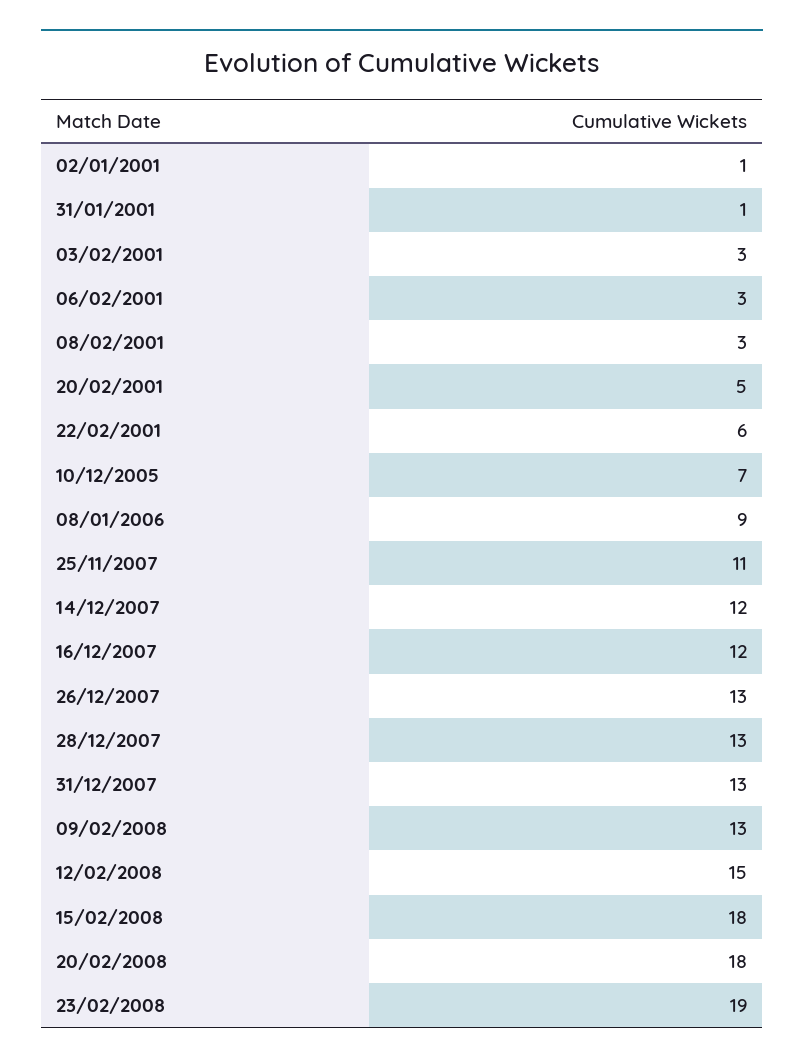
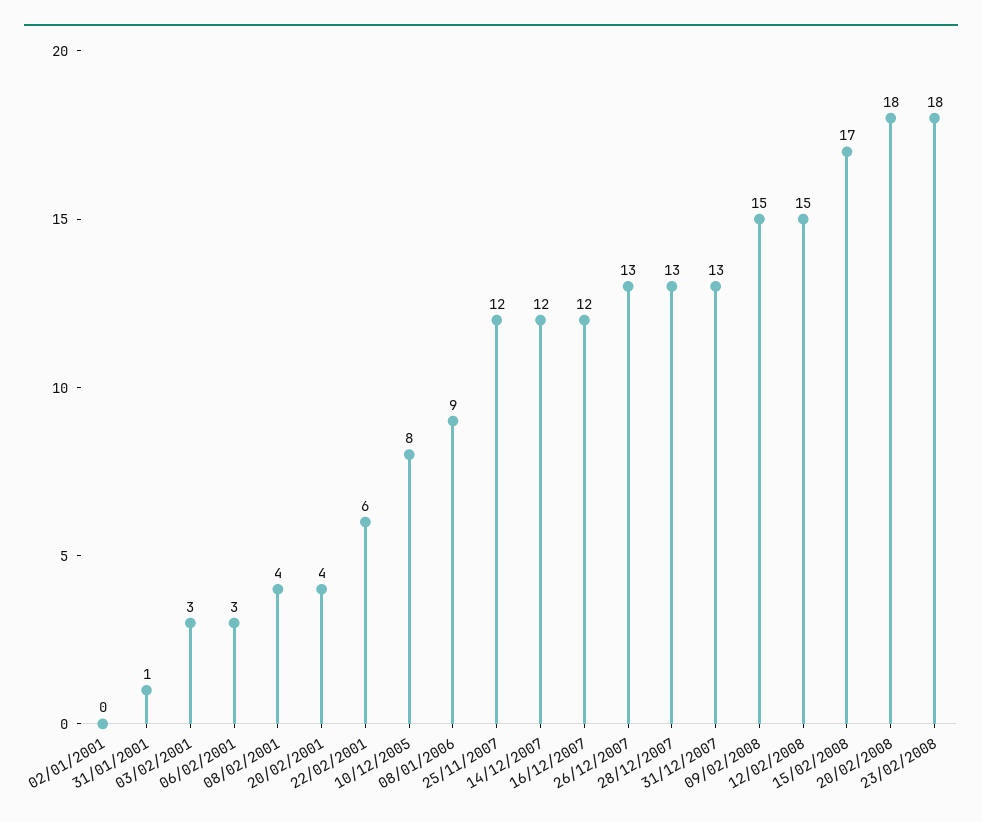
02/01/2001: 1 -> 0
08/02/2001: 3 -> 4
20/02/2001: 5 -> 4
10/12/2005: 7 -> 8
25/11/2007: 11 -> 12
09/02/2008: 13 -> 15
15/02/2008: 18 -> 17
23/02/2008: 19 -> 18

